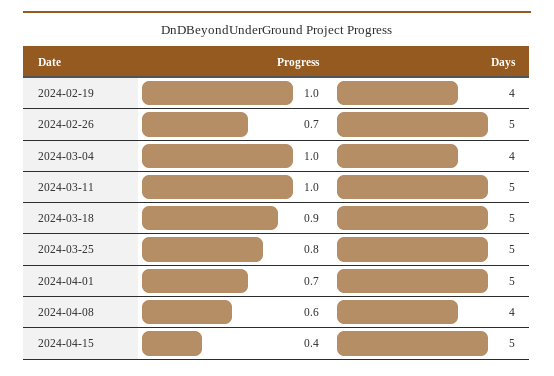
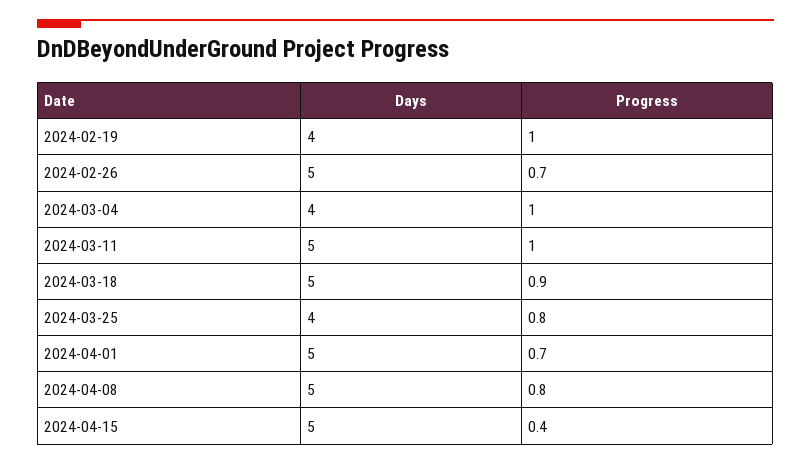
Days, 2024-03-25: 5 -> 4
Progress, 2024-04-08: 0.6 -> 0.8
Days, 2024-04-08: 4 -> 5

